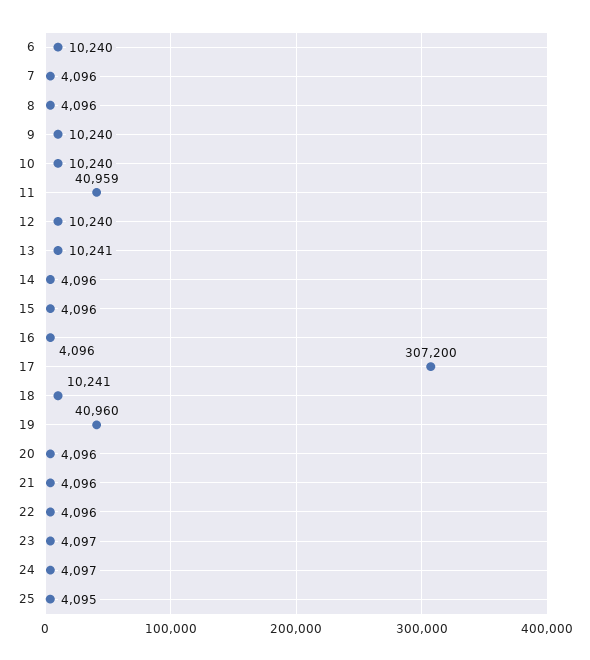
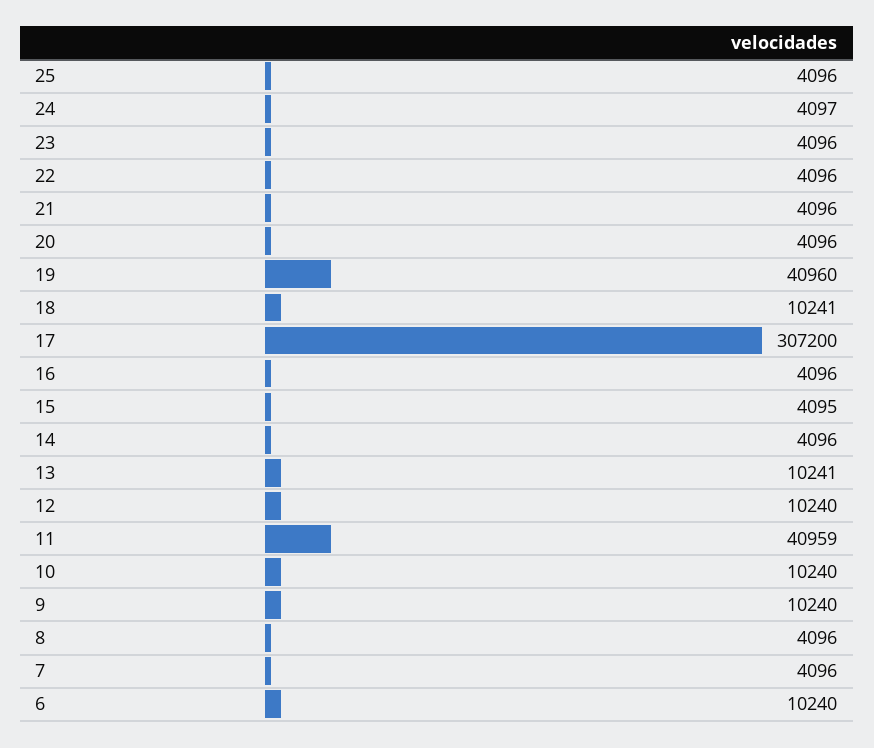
15: 4096 -> 4095
23: 4097 -> 4096
25: 4095 -> 4096

